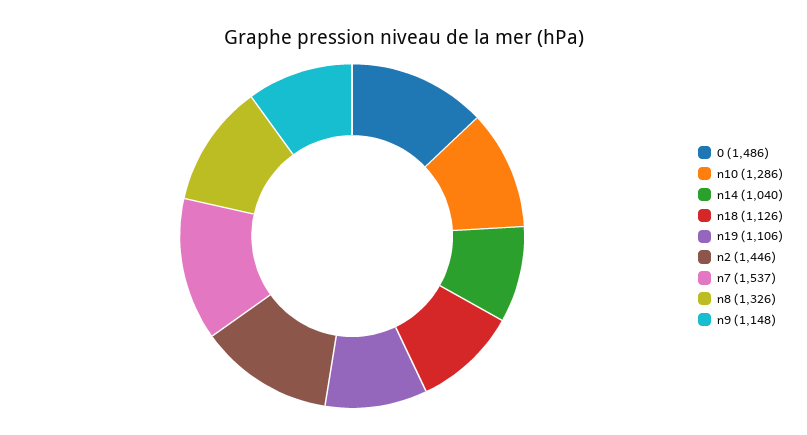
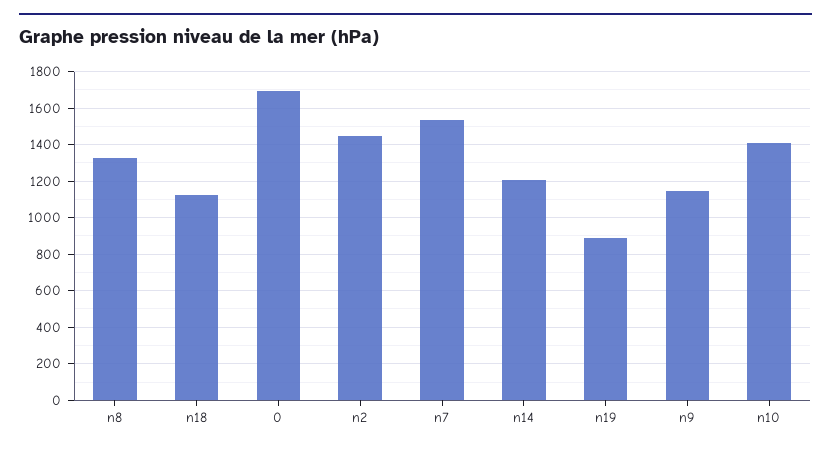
0: 1486 -> 1700
n10: 1286 -> 1400
n14: 1040 -> 1200
n19: 1106 -> 900

